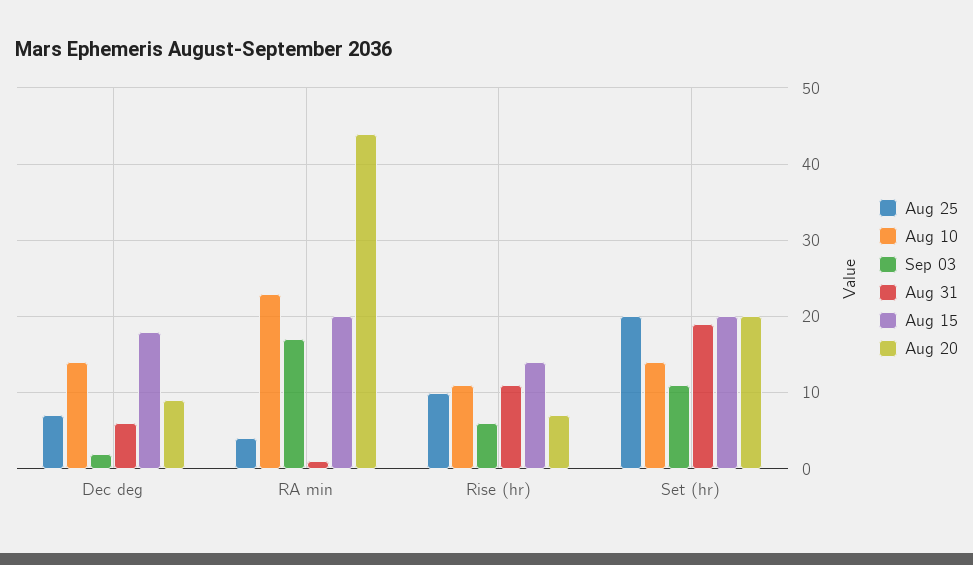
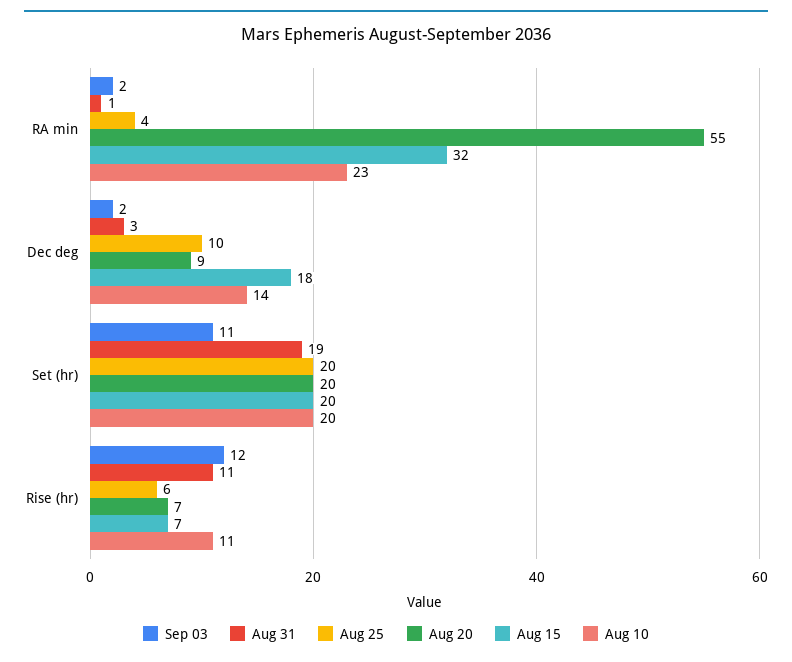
Aug 25, Dec deg: 7 -> 10
Aug 31, Dec deg: 6 -> 3
Sep 03, RA min: 17 -> 2
Aug 15, RA min: 20 -> 32
Aug 20, RA min: 44 -> 55
Aug 25, Rise (hr): 10 -> 6
Sep 03, Rise (hr): 6 -> 12
Aug 15, Rise (hr): 14 -> 7
Aug 10, Set (hr): 14 -> 20

